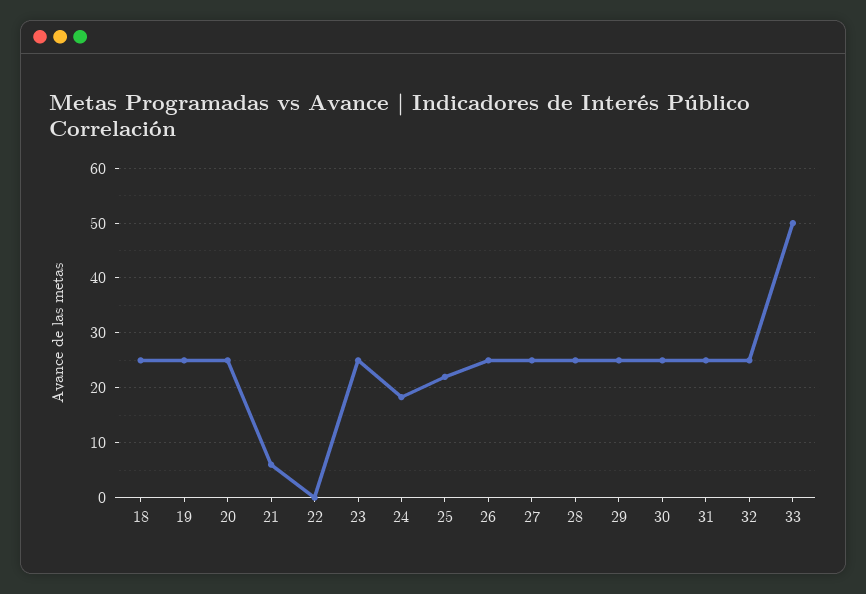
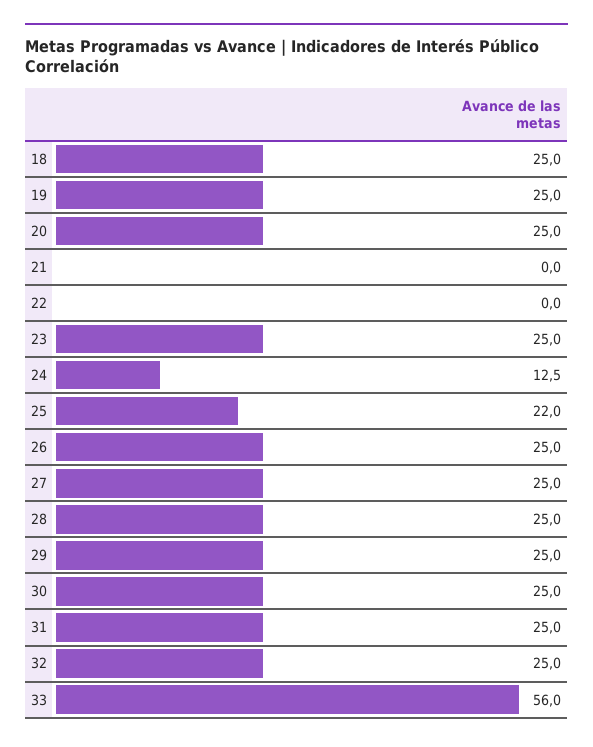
21: 6 -> 0
24: 18 -> 12.5
33: 50 -> 56

